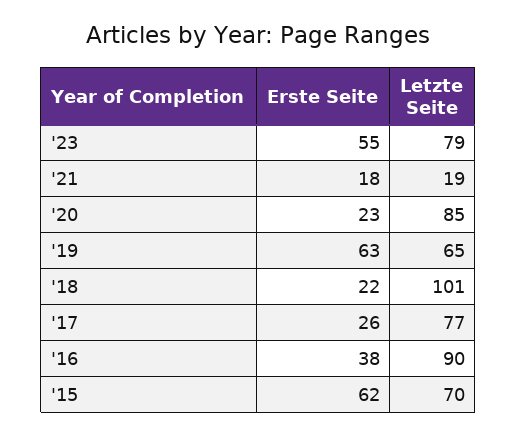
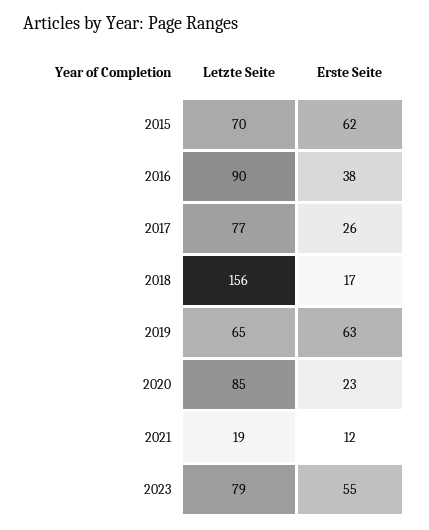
Erste Seite, '21: 18 -> 12
Erste Seite, '18: 22 -> 17
Letzte Seite, '18: 101 -> 156

